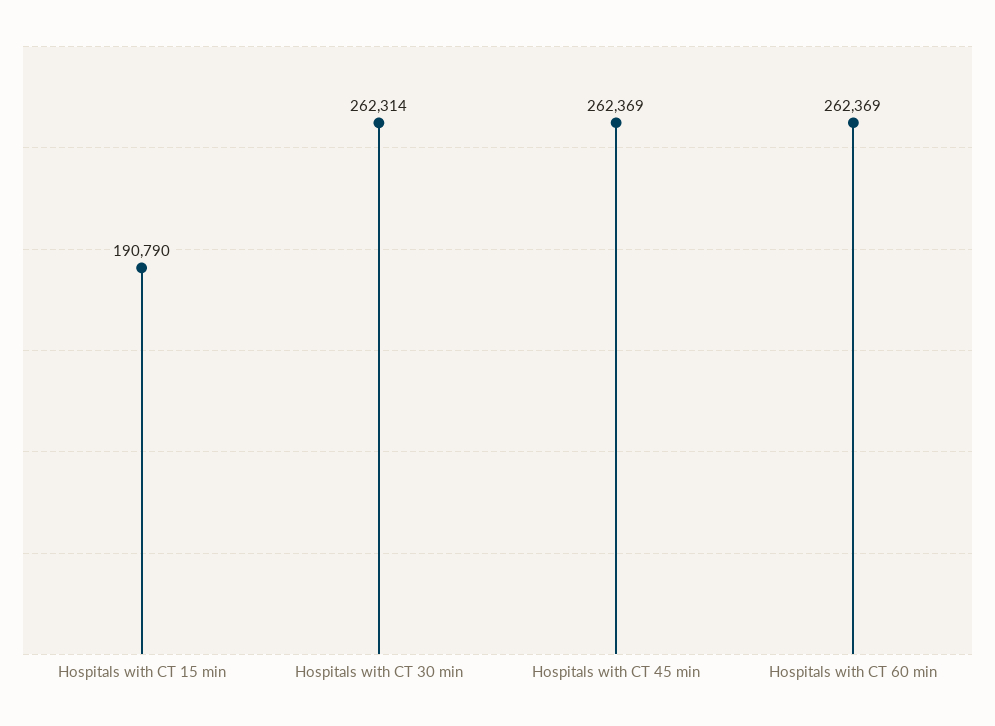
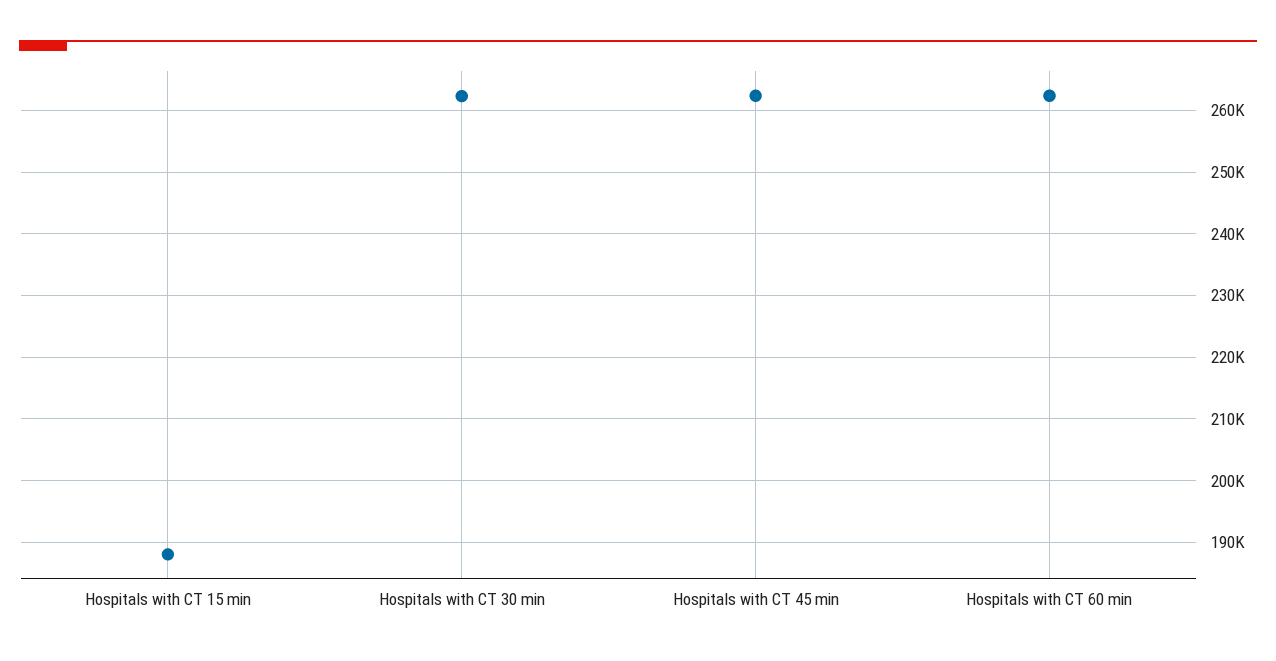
Hospitals with CT 15 min: 190790 -> 188000

